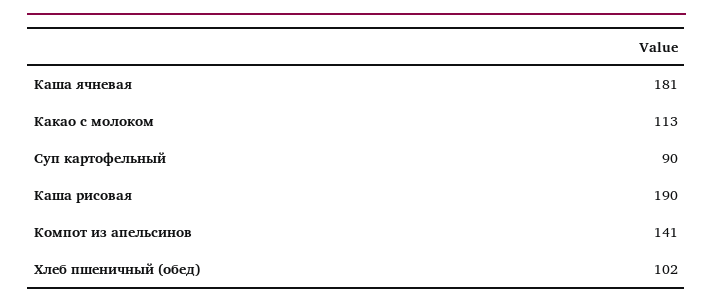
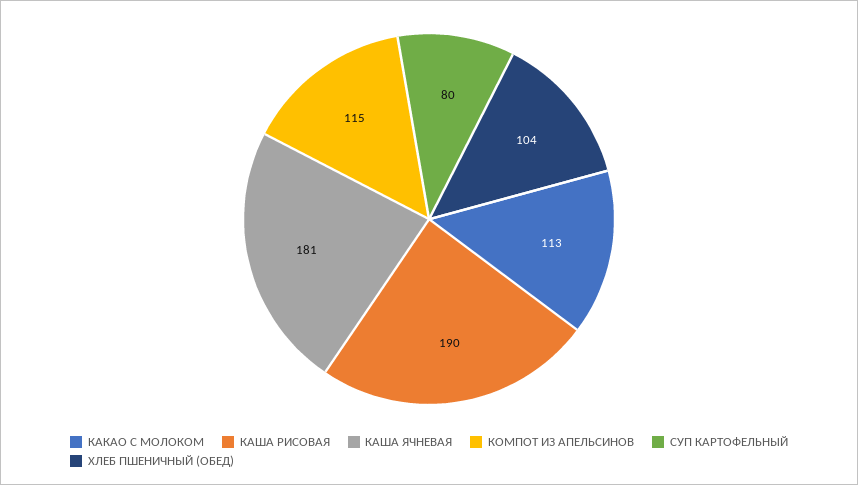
Суп картофельный: 90 -> 80
Компот из апельсинов: 141 -> 115
Хлеб пшеничный (обед): 102 -> 104

